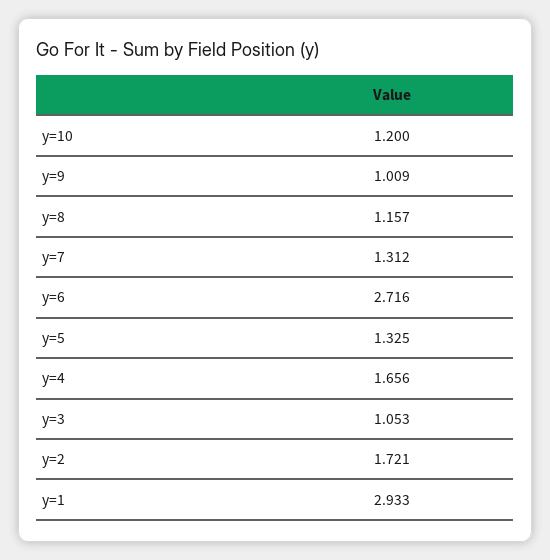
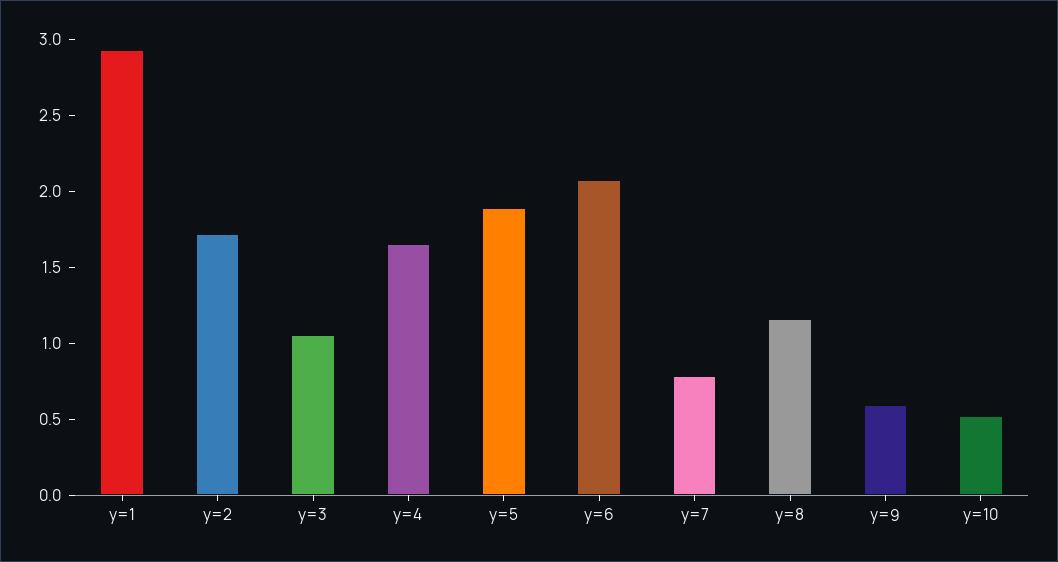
y=10: 1.2 -> 0.5
y=9: 1.009 -> 0.6
y=7: 1.312 -> 0.8
y=6: 2.716 -> 2.1
y=5: 1.325 -> 1.9

